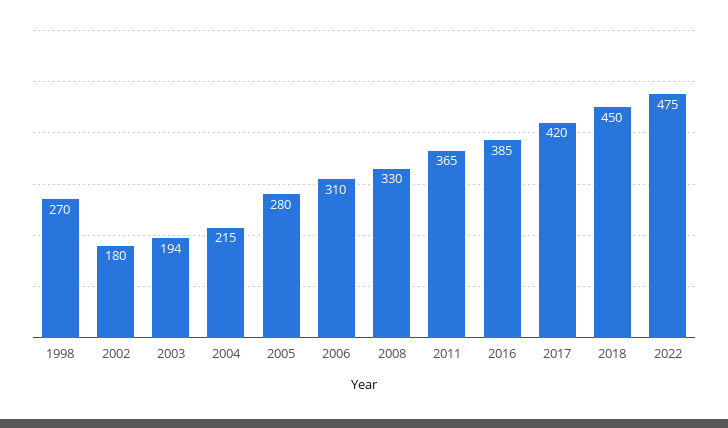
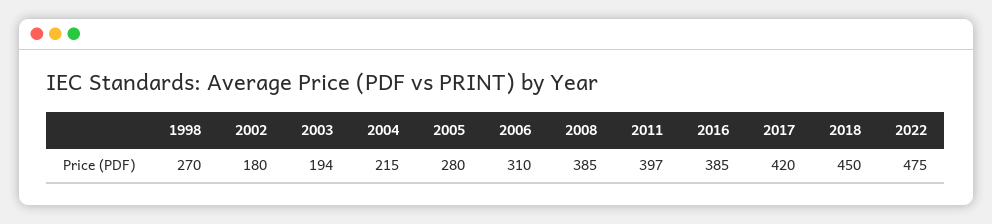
2008: 330 -> 385
2011: 365 -> 397

